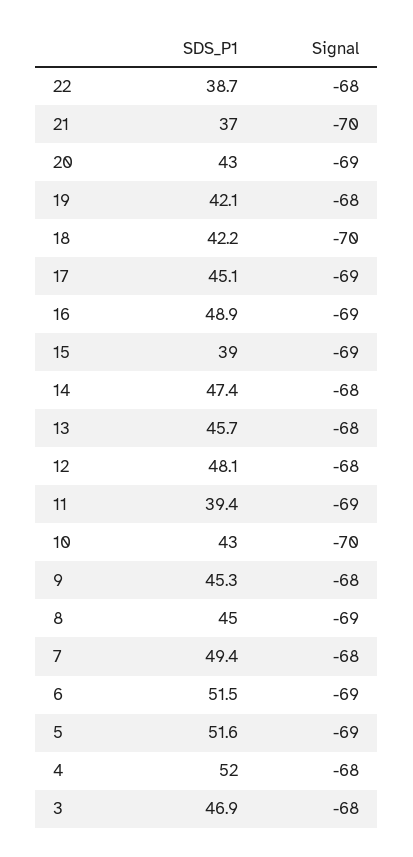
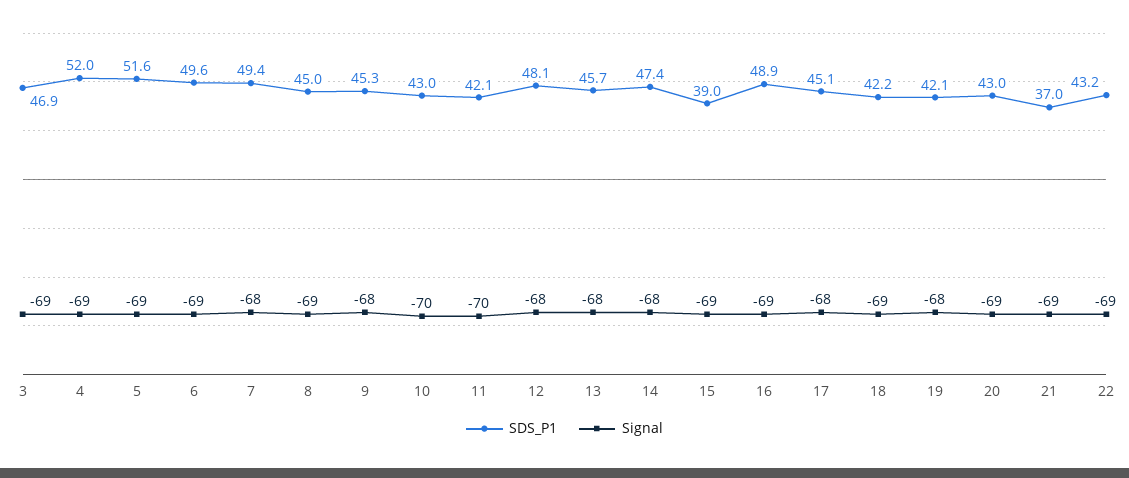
SDS_P1, 22: 38.7 -> 43.2
Signal, 22: -68 -> -69
Signal, 21: -70 -> -69
Signal, 18: -70 -> -69
Signal, 17: -69 -> -68
SDS_P1, 11: 39.4 -> 42.1
Signal, 11: -69 -> -70
SDS_P1, 6: 51.5 -> 49.6
Signal, 4: -68 -> -69
Signal, 3: -68 -> -69

